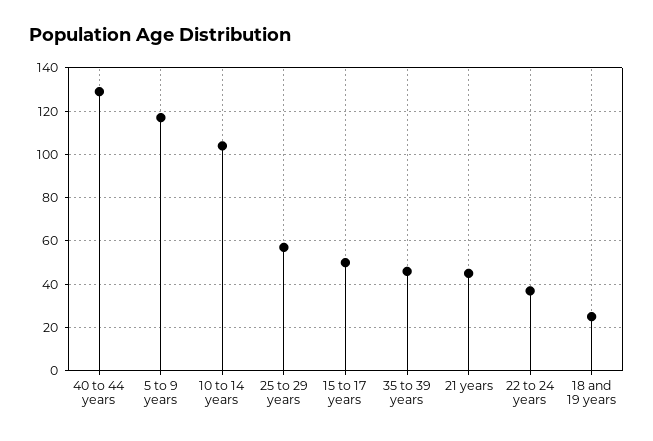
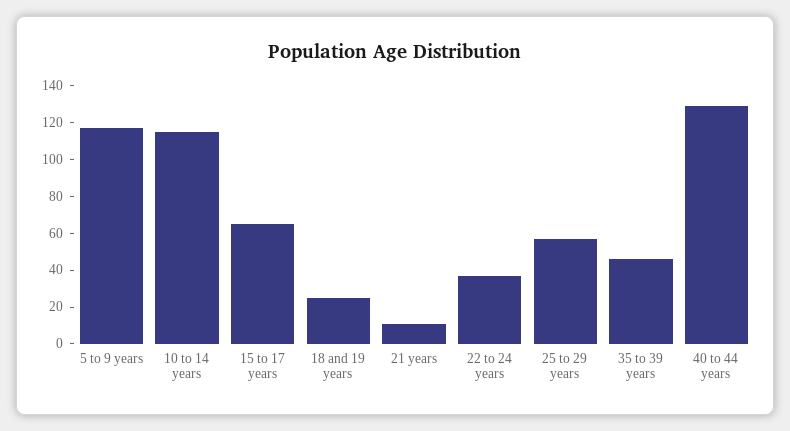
10 to 14 years: 105 -> 115
15 to 17 years: 50 -> 65
21 years: 45 -> 10

